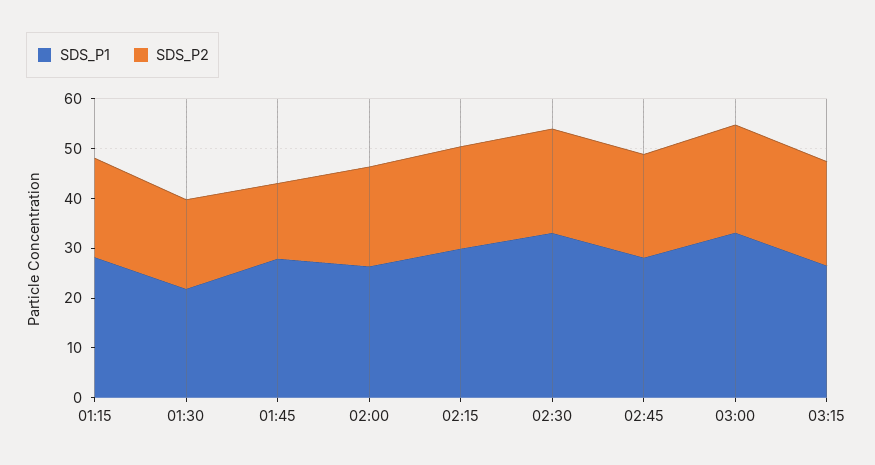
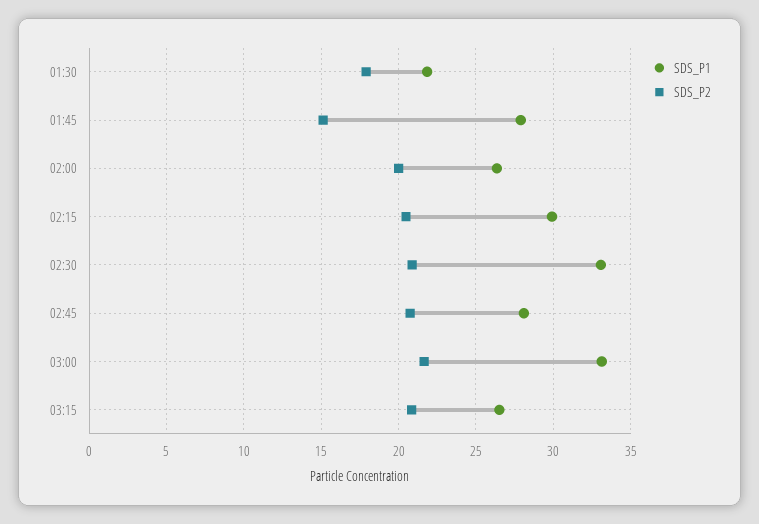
SDS_P1, 01:15: 28 -> none
SDS_P2, 01:15: 20 -> none

